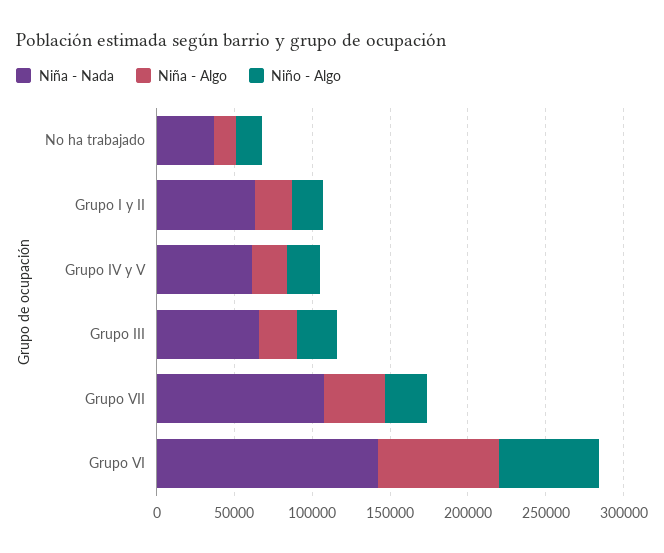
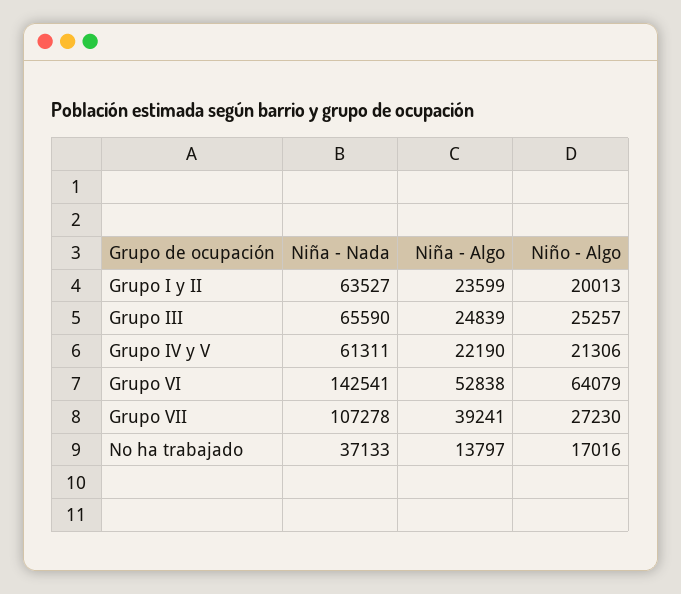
Niña - Algo, Grupo VI: 80000 -> 52838

